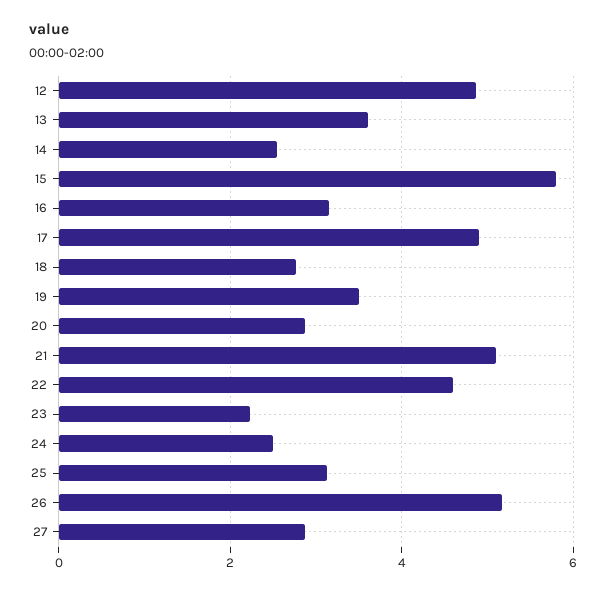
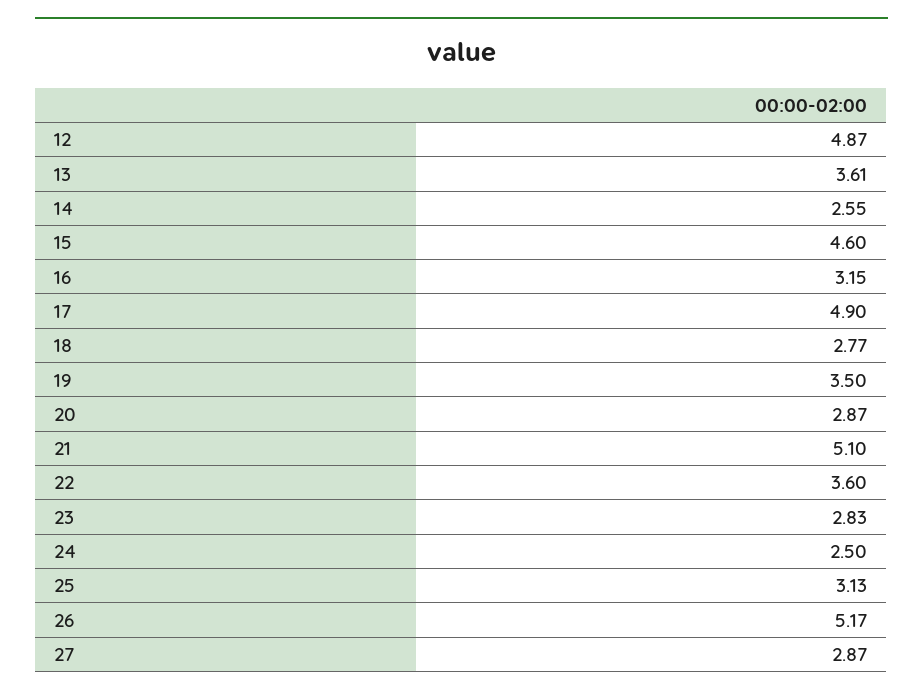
15: 5.8 -> 4.6
22: 4.6 -> 3.6
23: 2.2 -> 2.83

